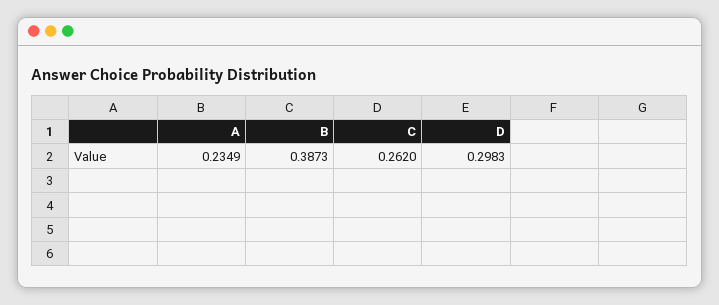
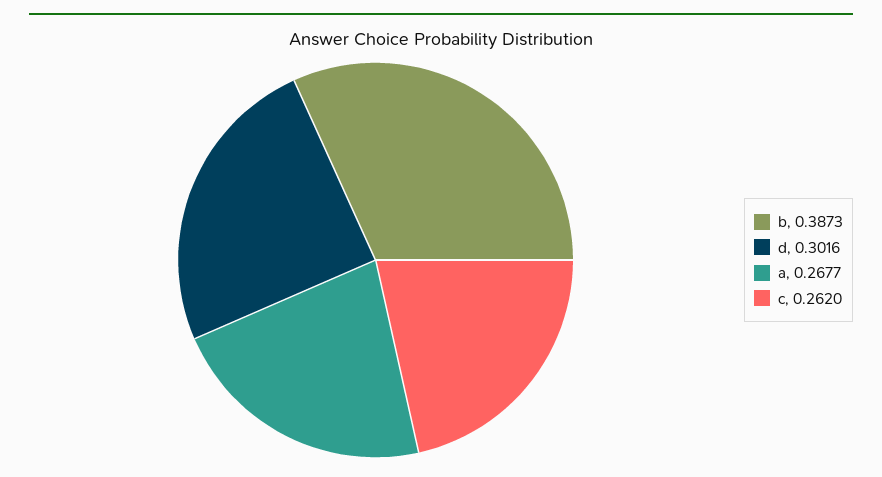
A: 0.2349 -> 0.2677
D: 0.2983 -> 0.3016

